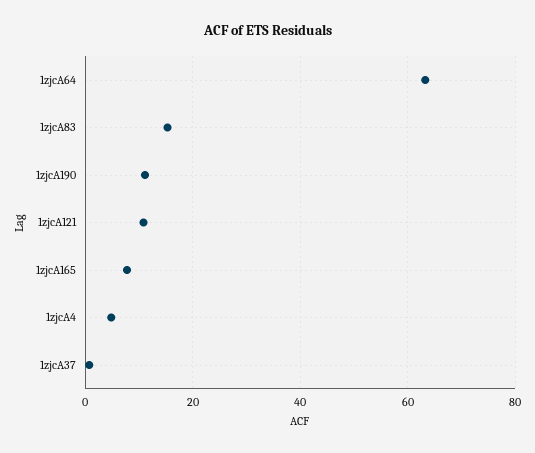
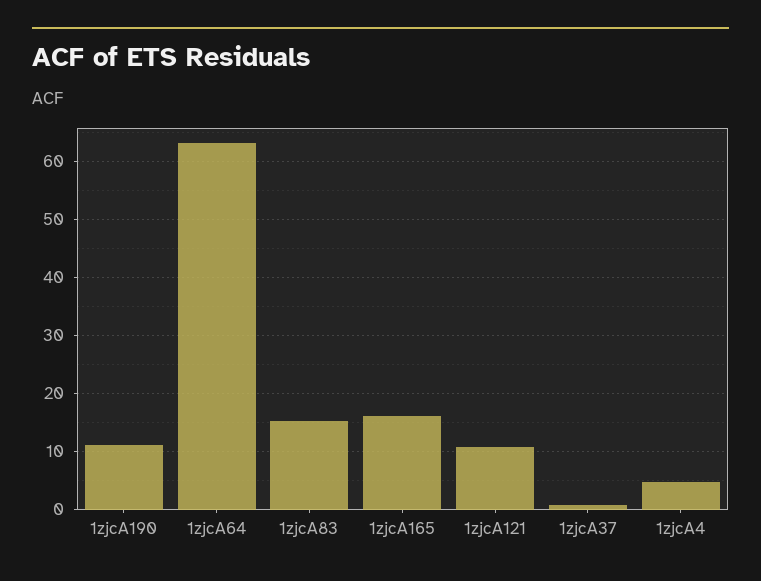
1zjcA165: 8 -> 16

